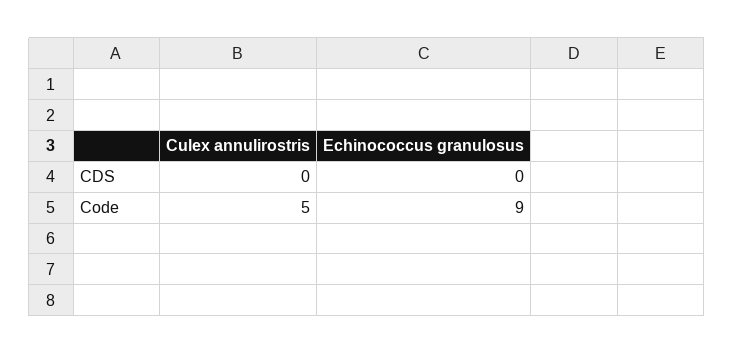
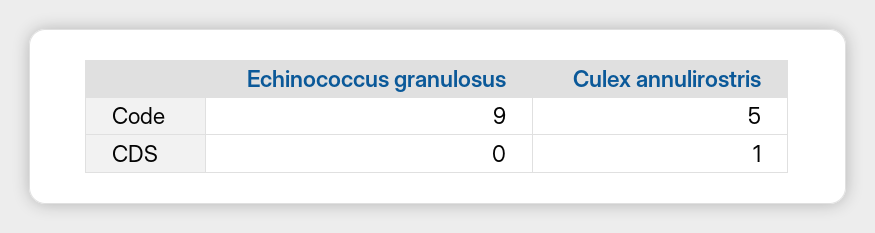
Culex annulirostris, CDS: 0 -> 1

